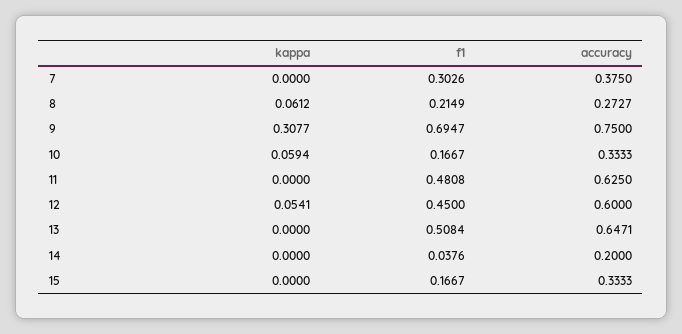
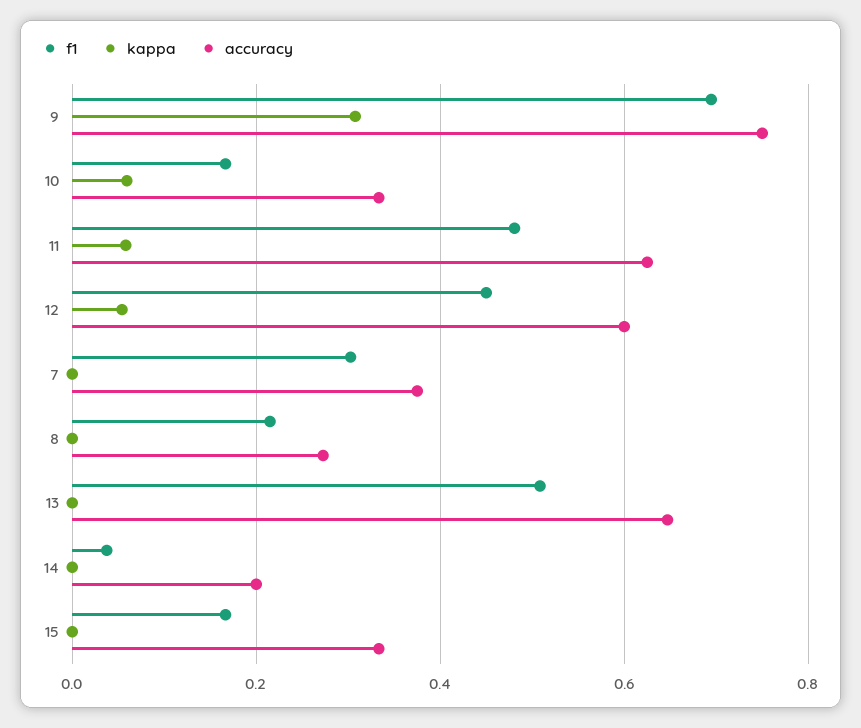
kappa, 8: 0.0612 -> 0
kappa, 11: 0 -> 0.06

